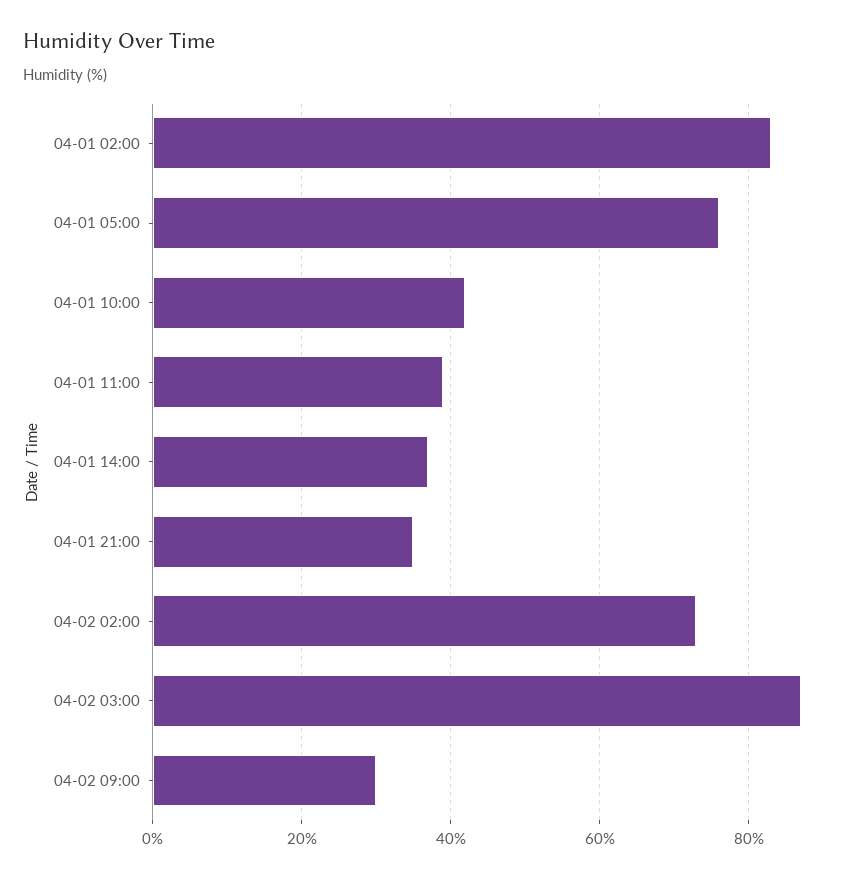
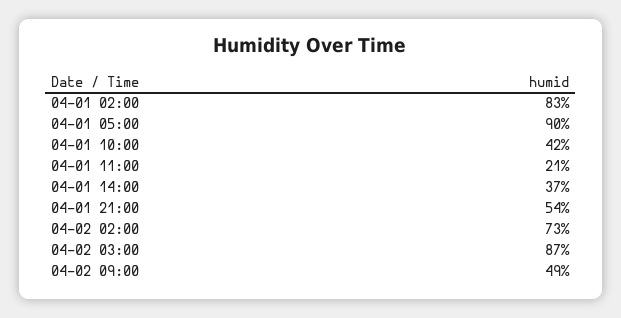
04-01 05:00: 75 -> 90
04-01 11:00: 40 -> 21
04-01 21:00: 35 -> 54
04-02 09:00: 30 -> 49

